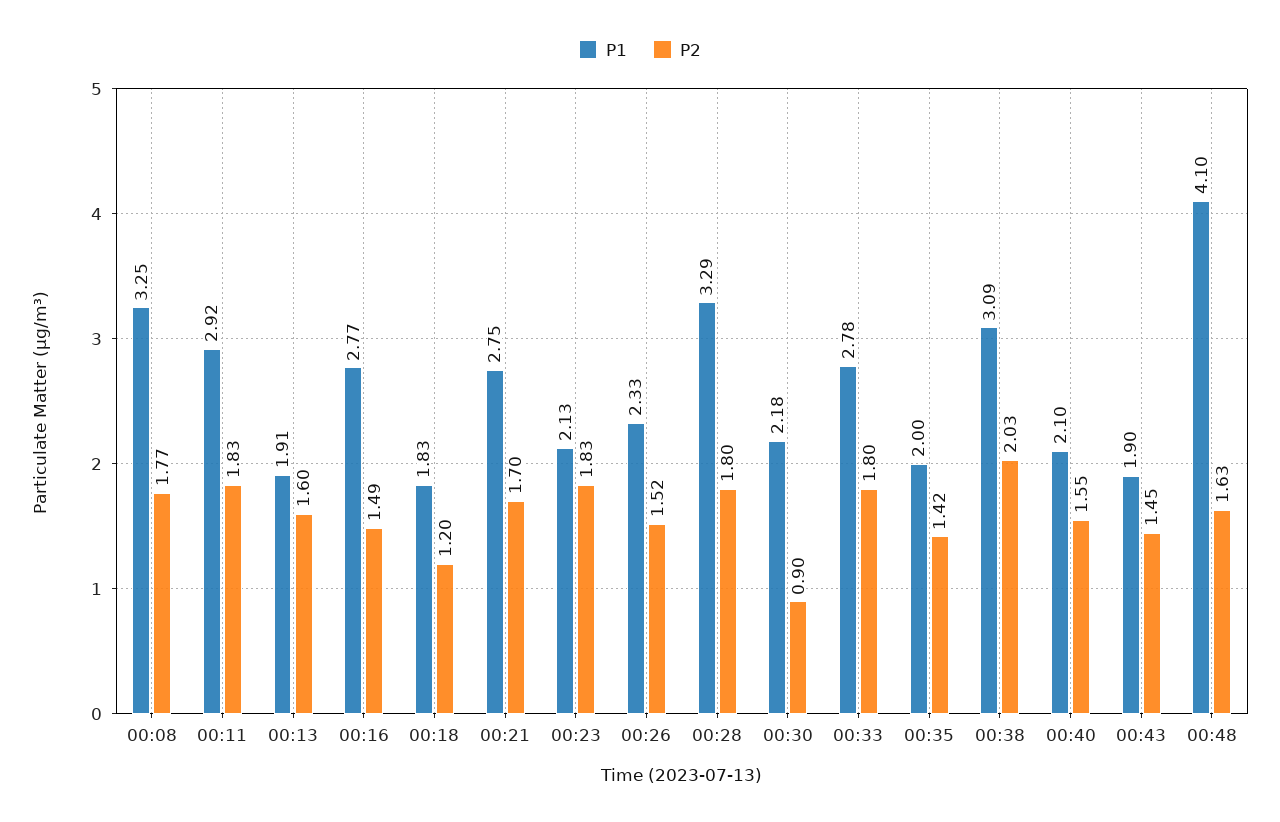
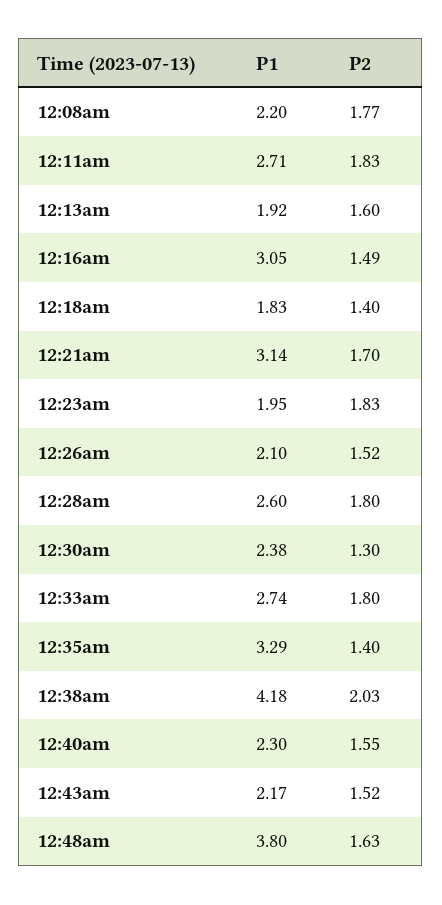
P1, 00:08: 3.25 -> 2.2
P1, 00:11: 2.92 -> 2.71
P1, 00:13: 1.91 -> 1.92
P1, 00:16: 2.77 -> 3.05
P2, 00:18: 1.2 -> 1.4
P1, 00:21: 2.75 -> 3.14
P1, 00:23: 2.13 -> 1.95
P1, 00:26: 2.33 -> 2.1
P1, 00:28: 3.29 -> 2.6
P1, 00:30: 2.18 -> 2.38
P2, 00:30: 0.9 -> 1.3
P1, 00:33: 2.78 -> 2.74
P1, 00:35: 2 -> 3.29
P2, 00:35: 1.42 -> 1.4
P1, 00:38: 3.09 -> 4.18
P1, 00:40: 2.1 -> 2.3
P1, 00:43: 1.9 -> 2.17
P2, 00:43: 1.45 -> 1.52
P1, 00:48: 4.1 -> 3.8

